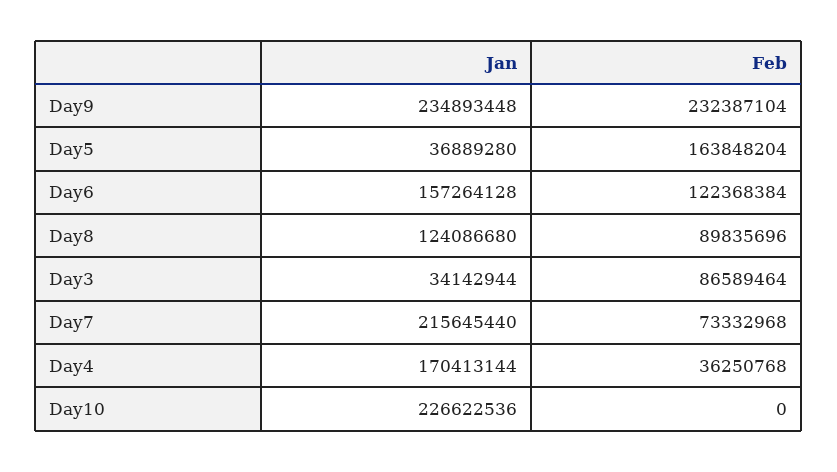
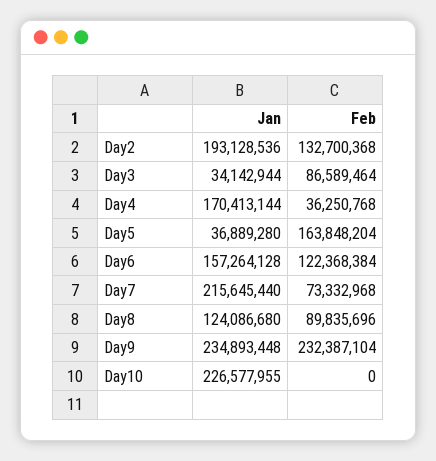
Jan, Day10: 226622536 -> 226577955
Jan, Day2: none -> 193128536
Feb, Day2: none -> 132700368

